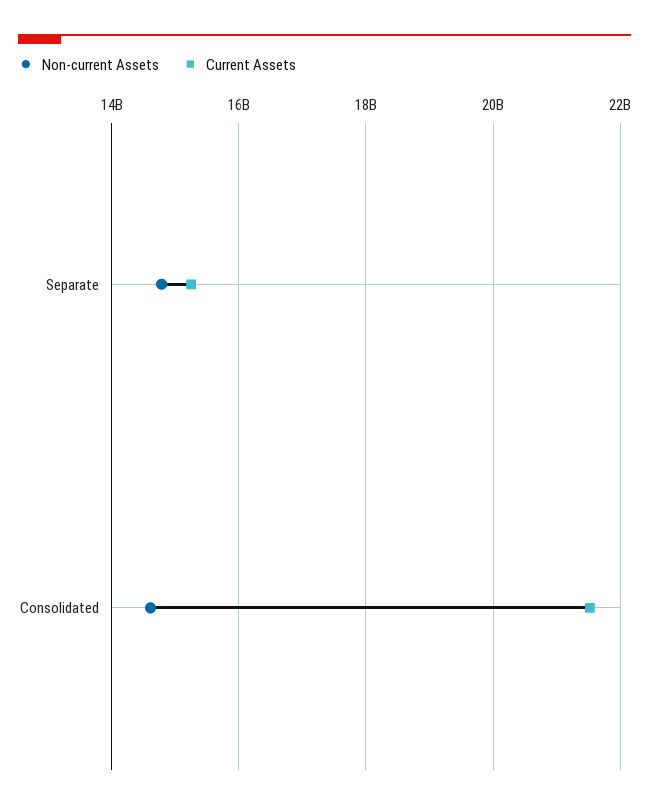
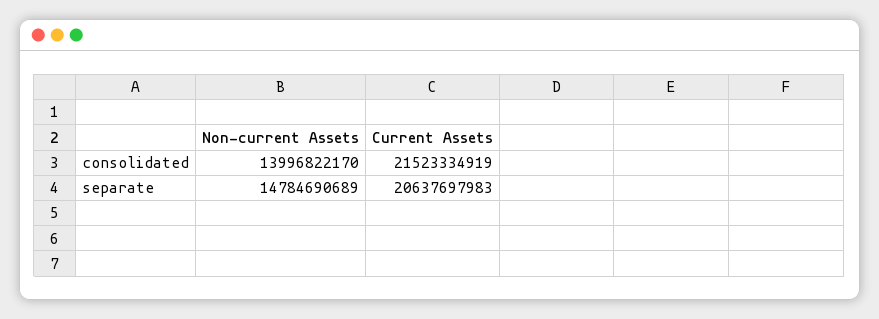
Current Assets, Separate: 15200000000 -> 20637697983
Non-current Assets, Consolidated: 14600000000 -> 13996822170

